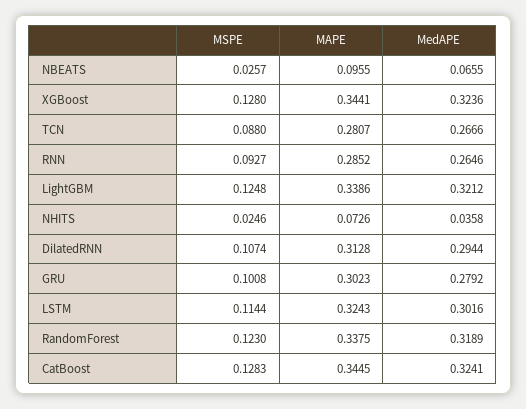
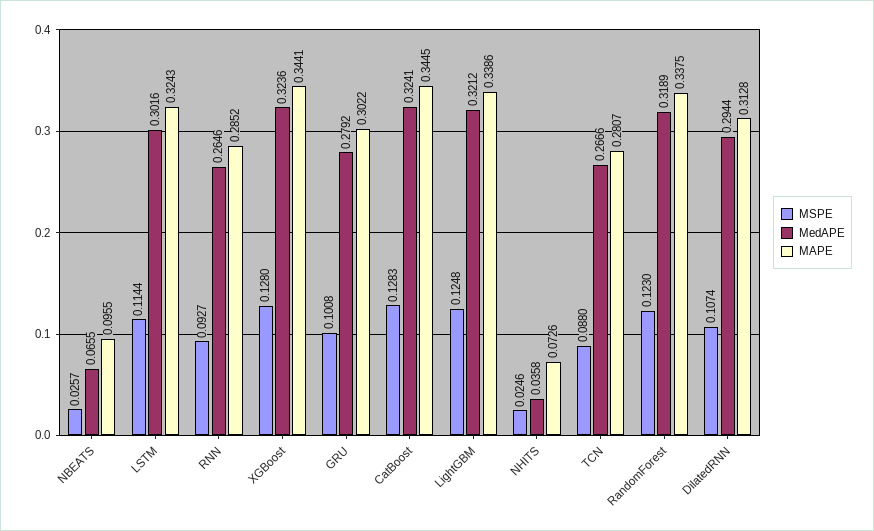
MAPE, GRU: 0.3023 -> 0.3022

